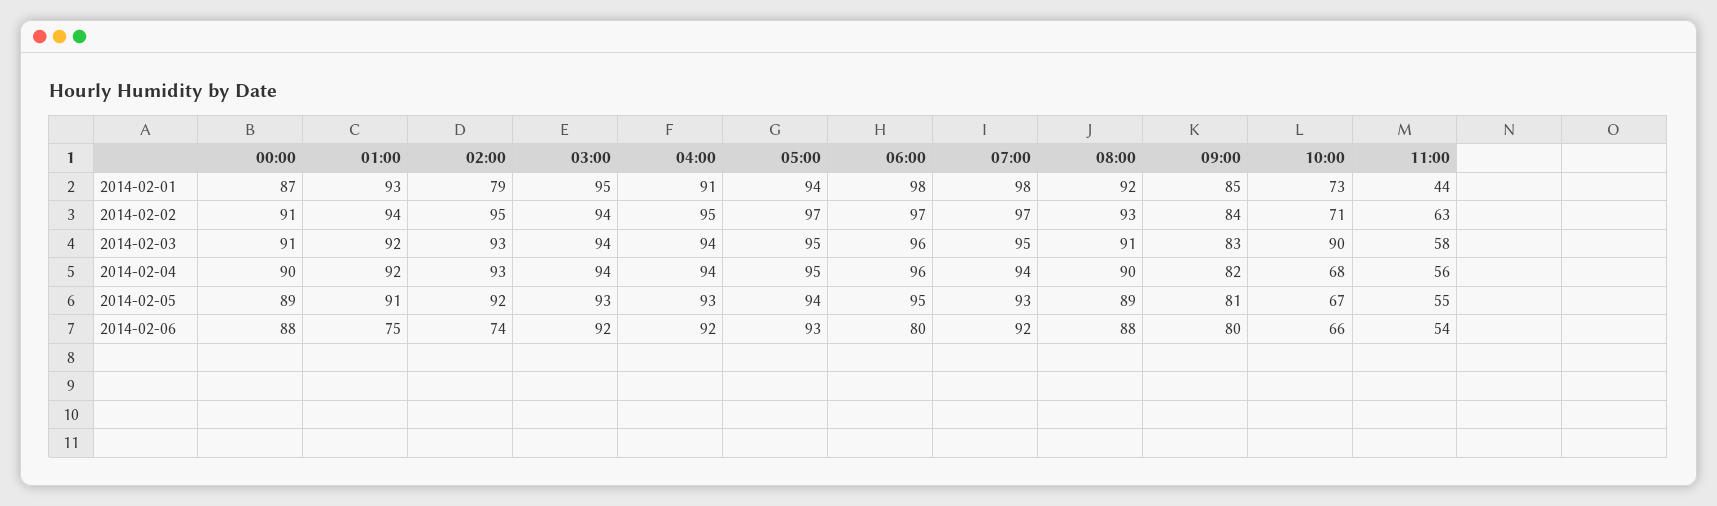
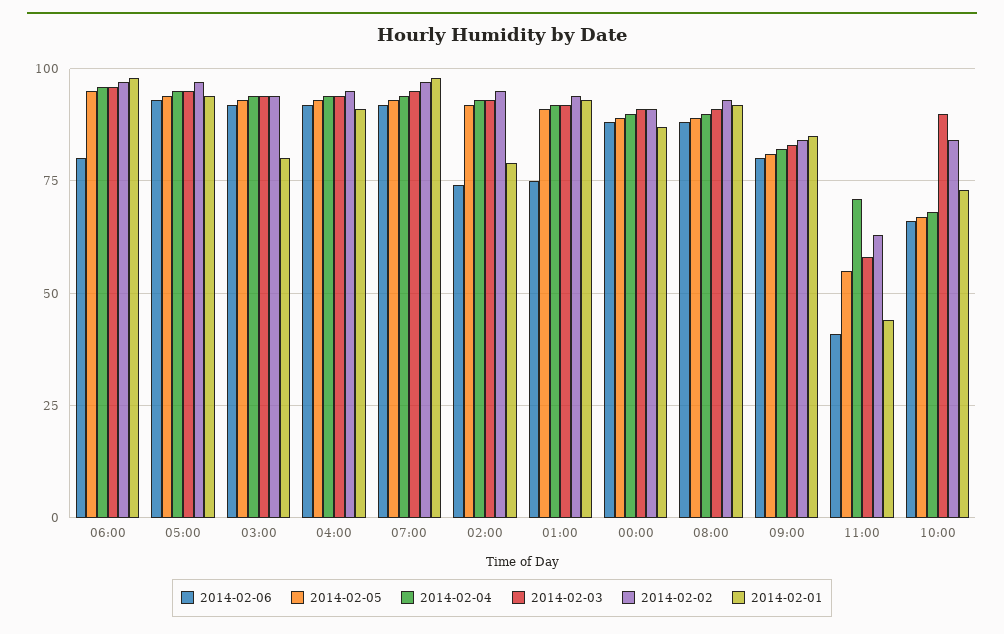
2014-02-01, 03:00: 95 -> 80
2014-02-02, 10:00: 71 -> 85
2014-02-04, 11:00: 56 -> 70
2014-02-06, 11:00: 54 -> 40

